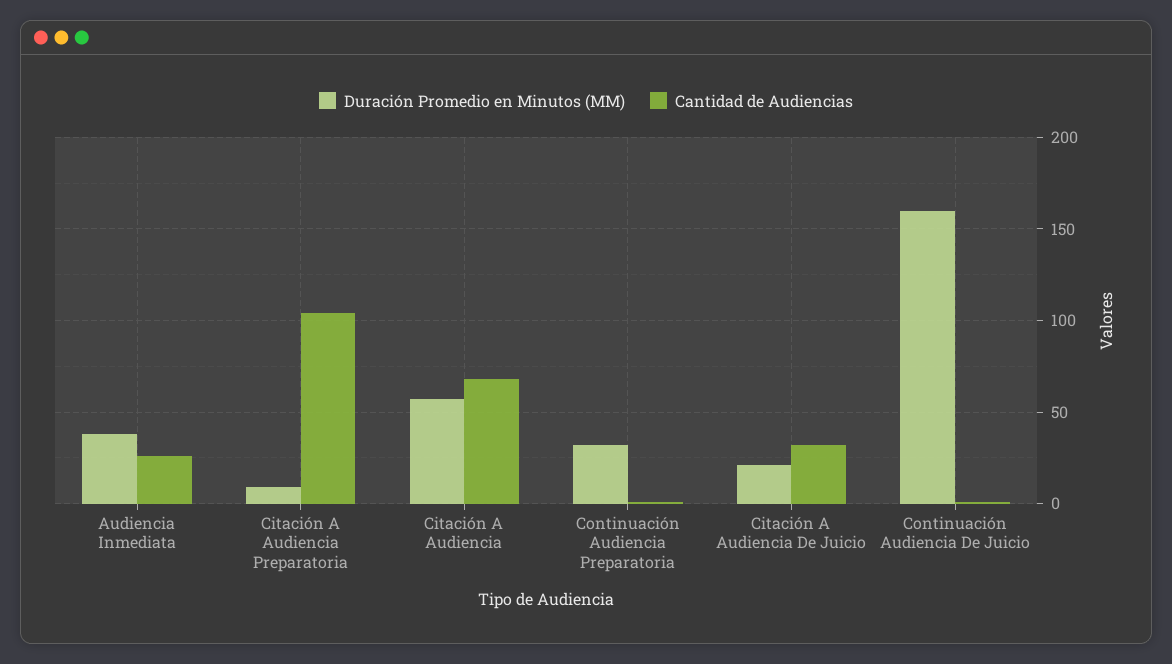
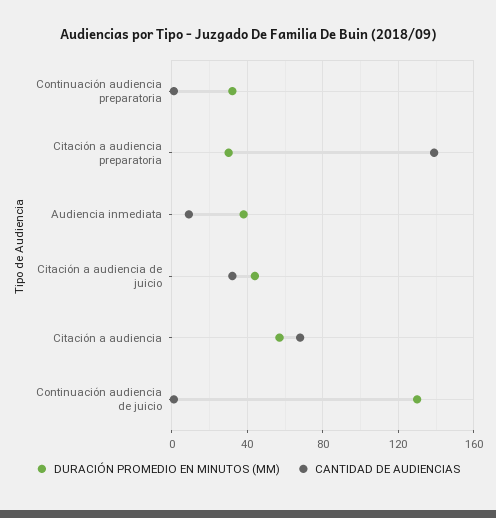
Cantidad de Audiencias, Audiencia Inmediata: 25 -> 10
Duración Promedio en Minutos (MM), Citación A Audiencia Preparatoria: 10 -> 30
Cantidad de Audiencias, Citación A Audiencia Preparatoria: 105 -> 140
Duración Promedio en Minutos (MM), Citación A Audiencia De Juicio: 20 -> 45
Duración Promedio en Minutos (MM), Continuación Audiencia De Juicio: 160 -> 130

